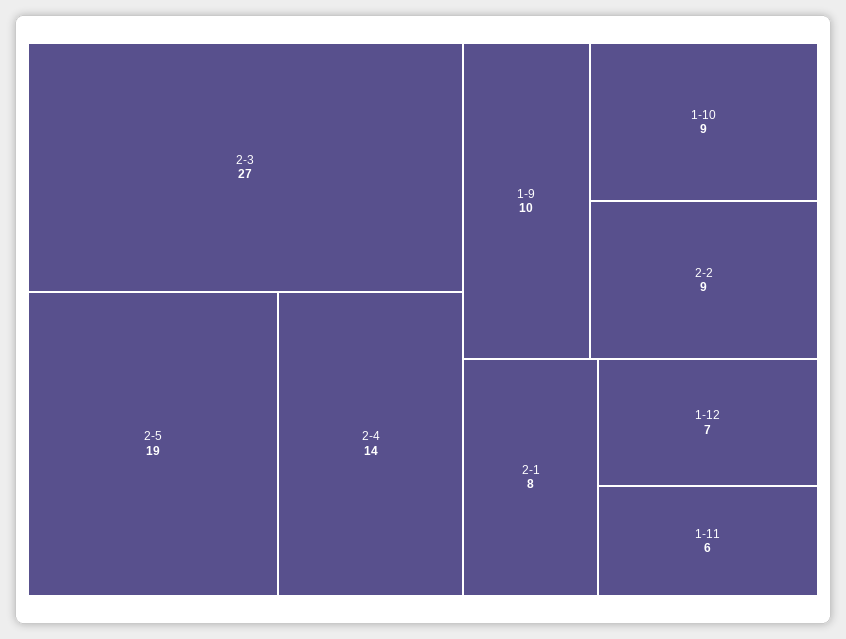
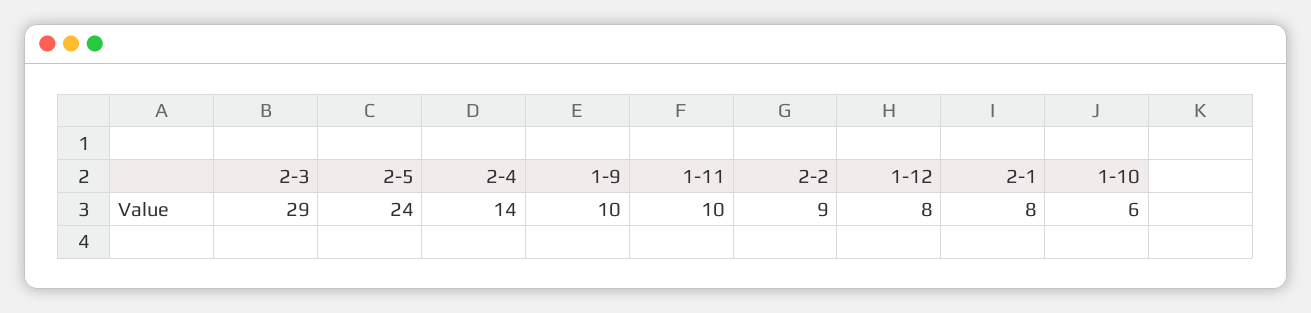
2-3: 27 -> 29
2-5: 19 -> 24
1-10: 9 -> 6
1-12: 7 -> 8
1-11: 6 -> 10

